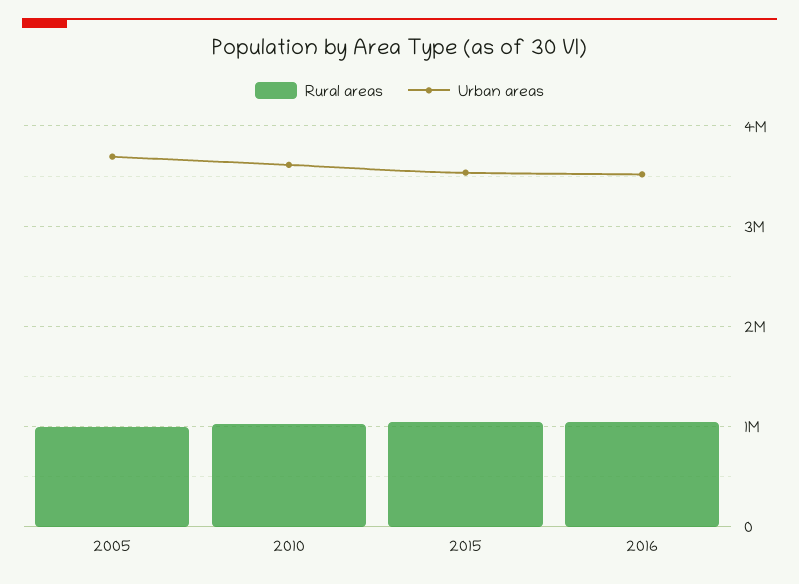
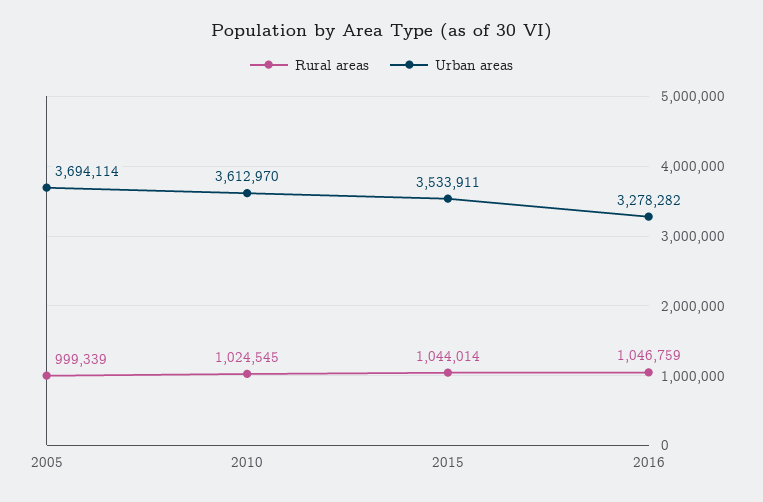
Urban areas, 2016: 3500000 -> 3278282

